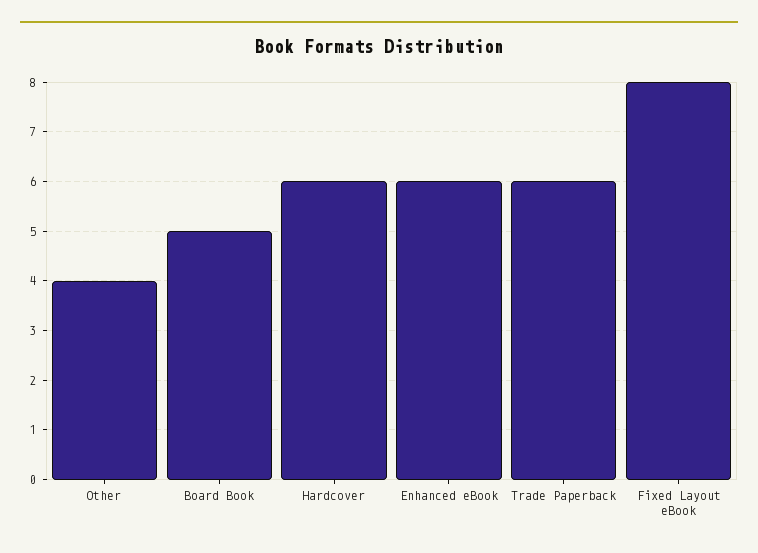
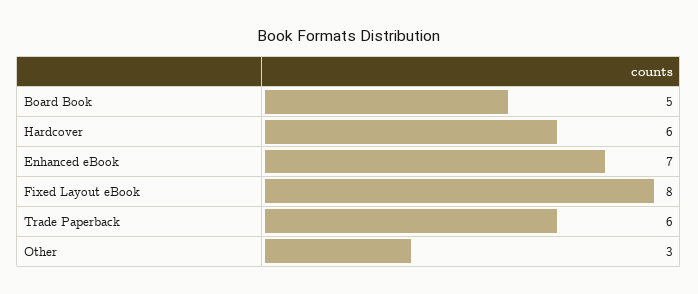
Other: 4 -> 3
Enhanced eBook: 6 -> 7

